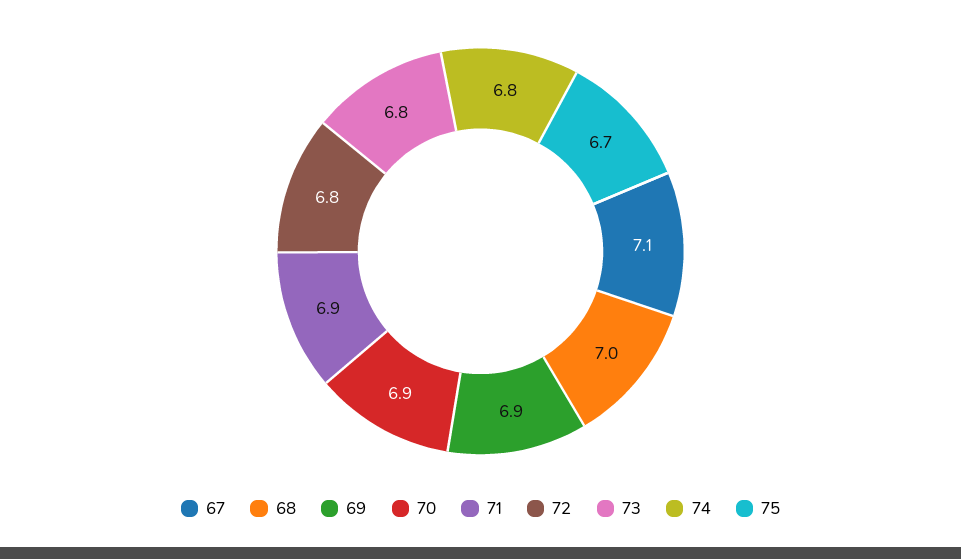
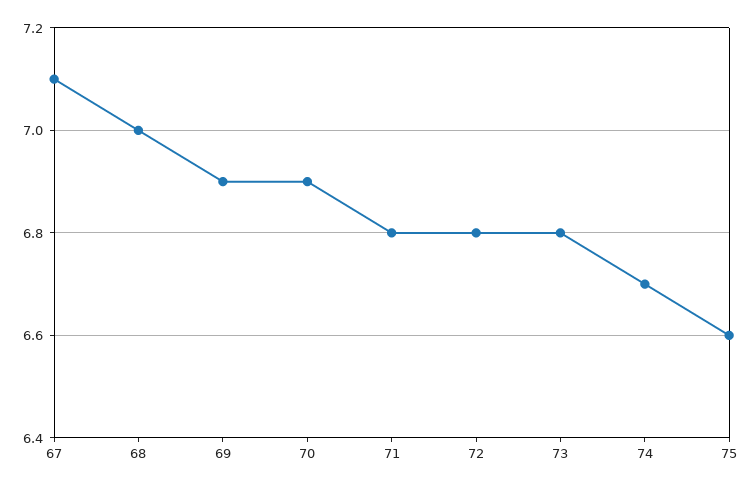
71: 6.9 -> 6.8
74: 6.8 -> 6.7
75: 6.7 -> 6.6

